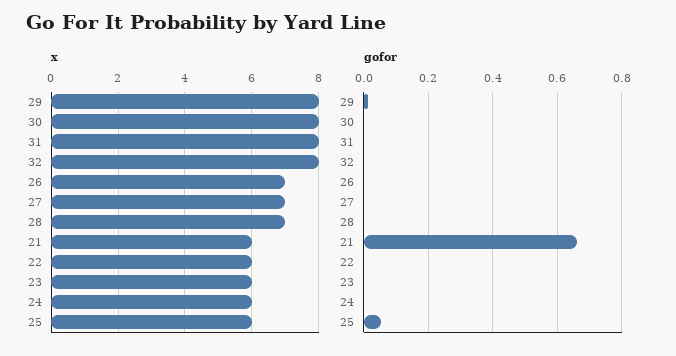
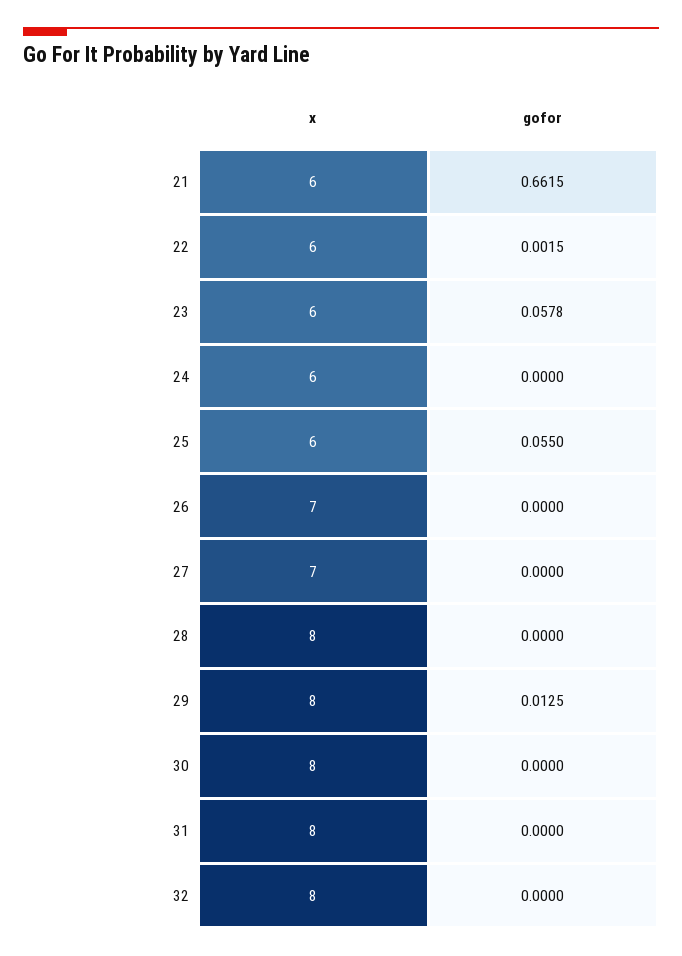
x, 28: 7 -> 8
gofor, 23: 0 -> 0.0578

